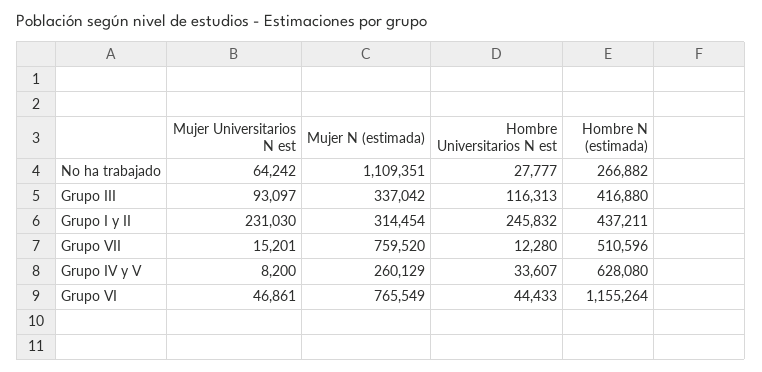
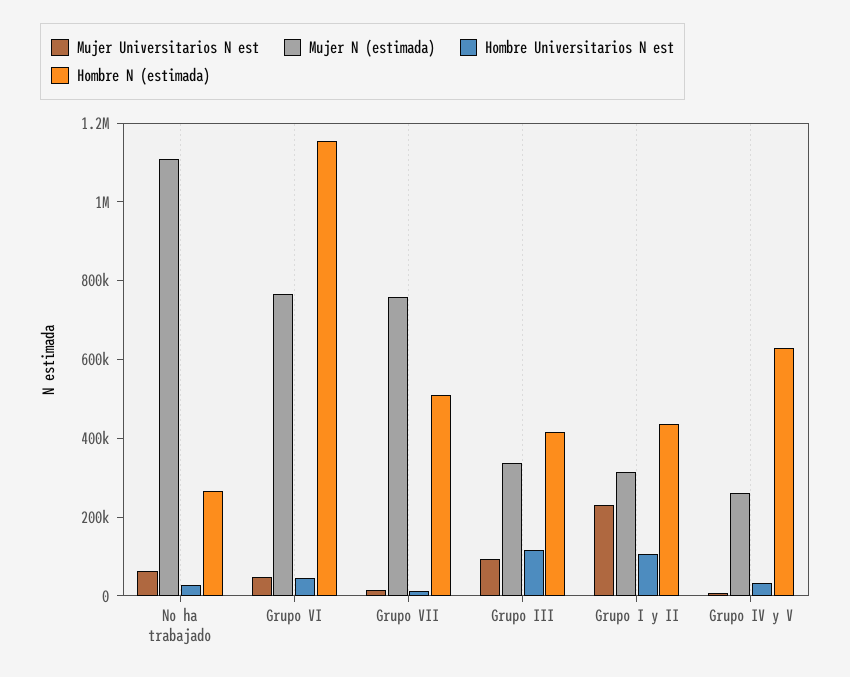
Hombre Universitarios N est, Grupo I y II: 245832 -> 100000

